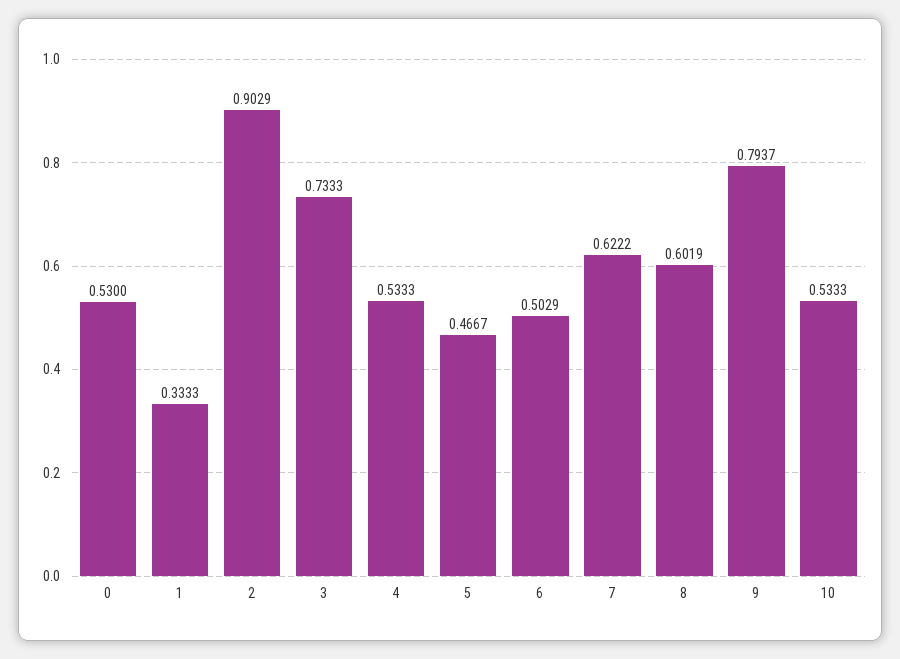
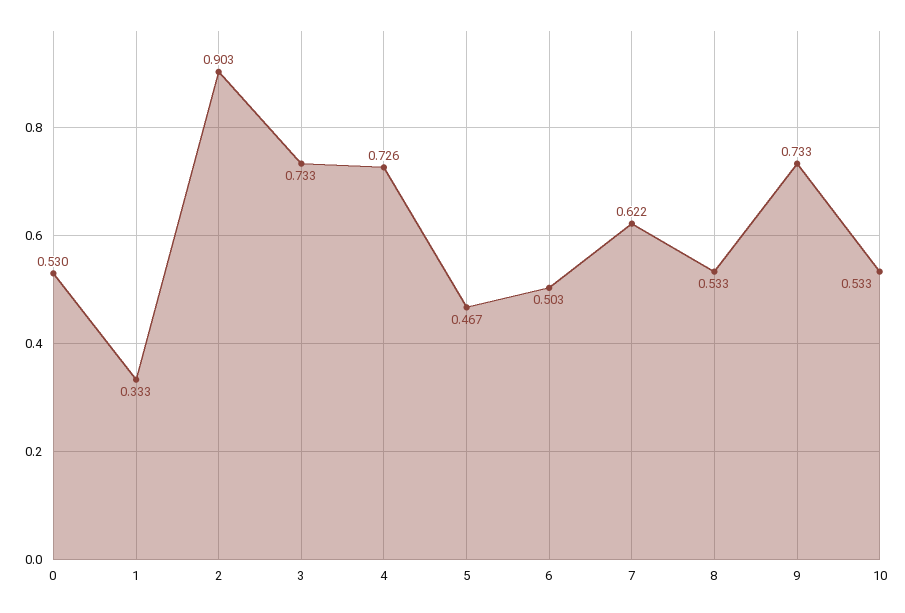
4: 0.5333 -> 0.726
8: 0.6019 -> 0.533
9: 0.7937 -> 0.733

